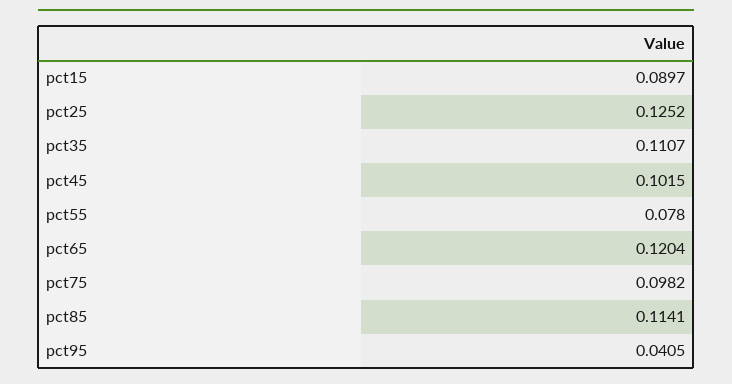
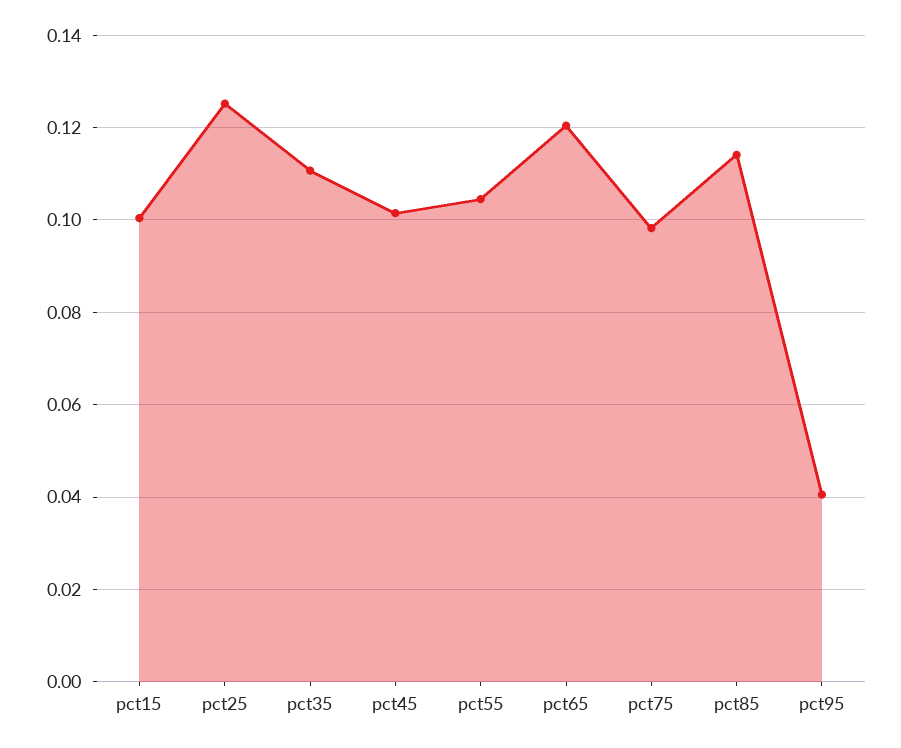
pct15: 0.0897 -> 0.1
pct55: 0.078 -> 0.104

